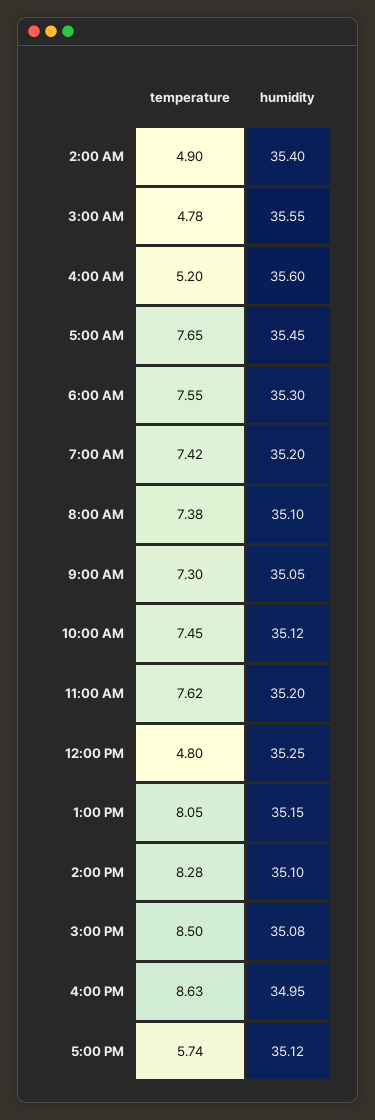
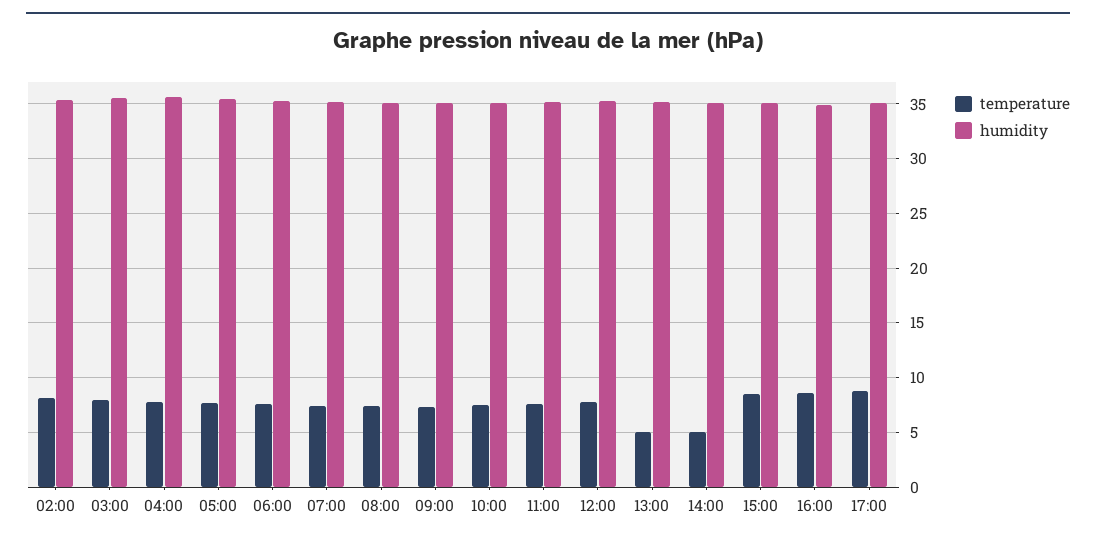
temperature, 2:00 AM: 4.9 -> 8
temperature, 3:00 AM: 4.78 -> 8
temperature, 4:00 AM: 5.2 -> 8
temperature, 12:00 PM: 4.8 -> 8
temperature, 1:00 PM: 8.05 -> 5
temperature, 2:00 PM: 8.28 -> 5
temperature, 5:00 PM: 5.74 -> 9

